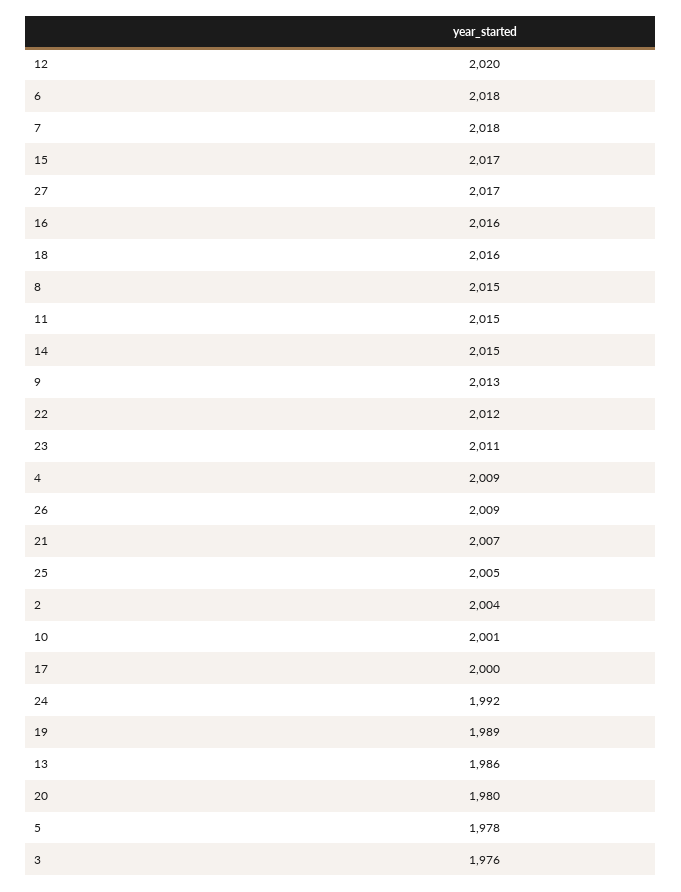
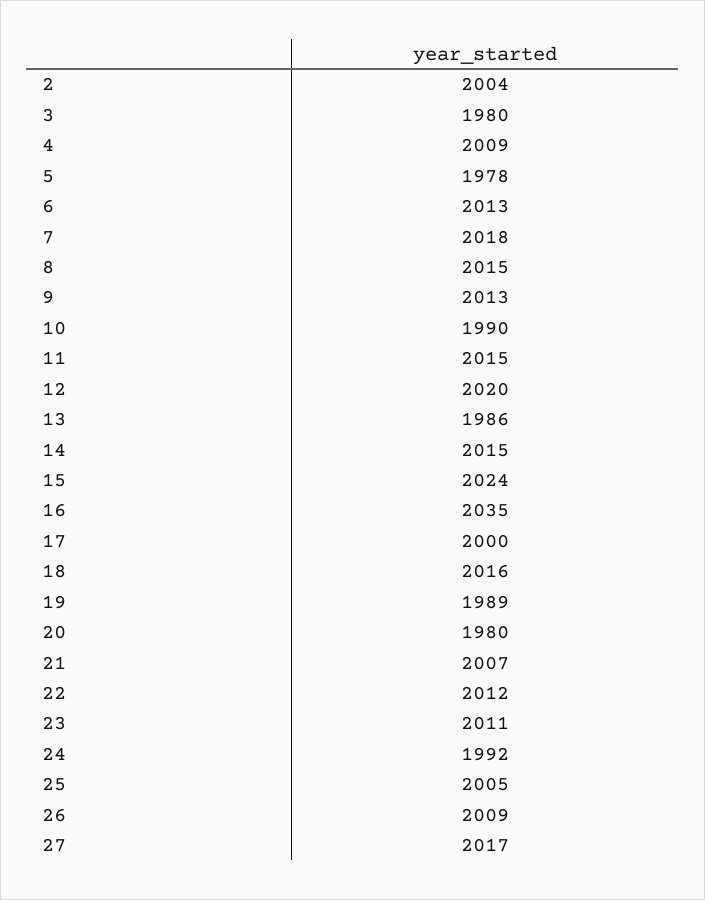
6: 2018 -> 2013
15: 2017 -> 2024
16: 2016 -> 2035
10: 2001 -> 1990
3: 1976 -> 1980

